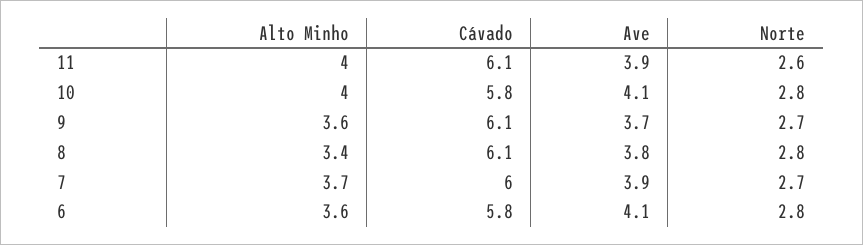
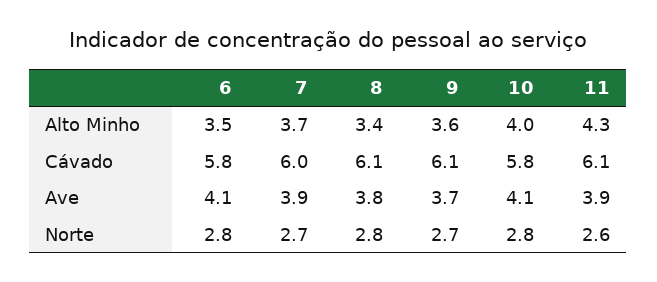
Alto Minho, 11: 4 -> 4.3
Alto Minho, 6: 3.6 -> 3.5

